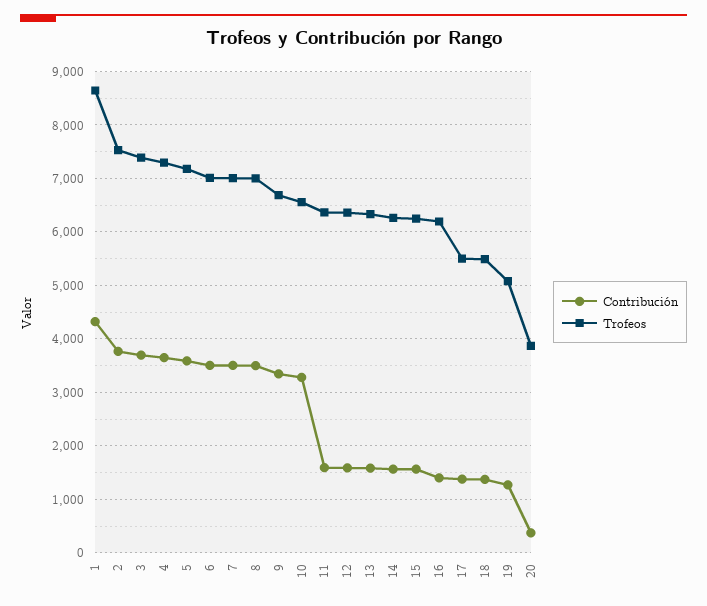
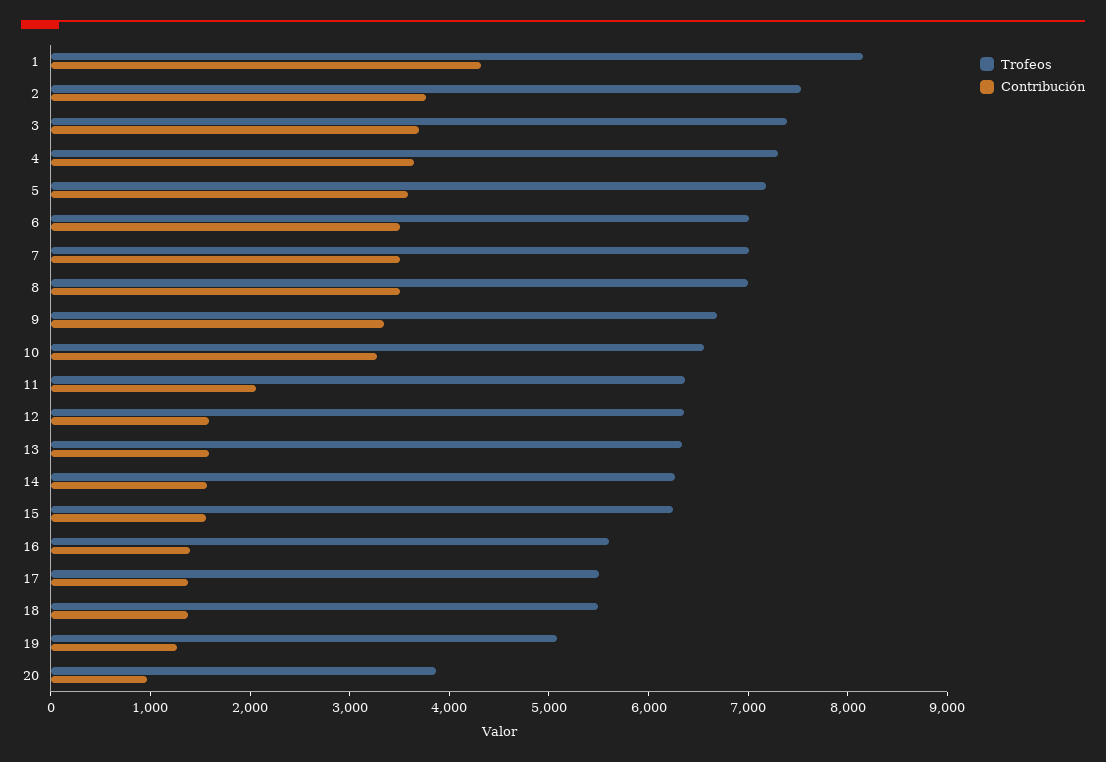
Trofeos, 1: 8600 -> 8200
Contribución, 11: 1600 -> 2000
Trofeos, 16: 6200 -> 5600
Contribución, 20: 400 -> 1000

